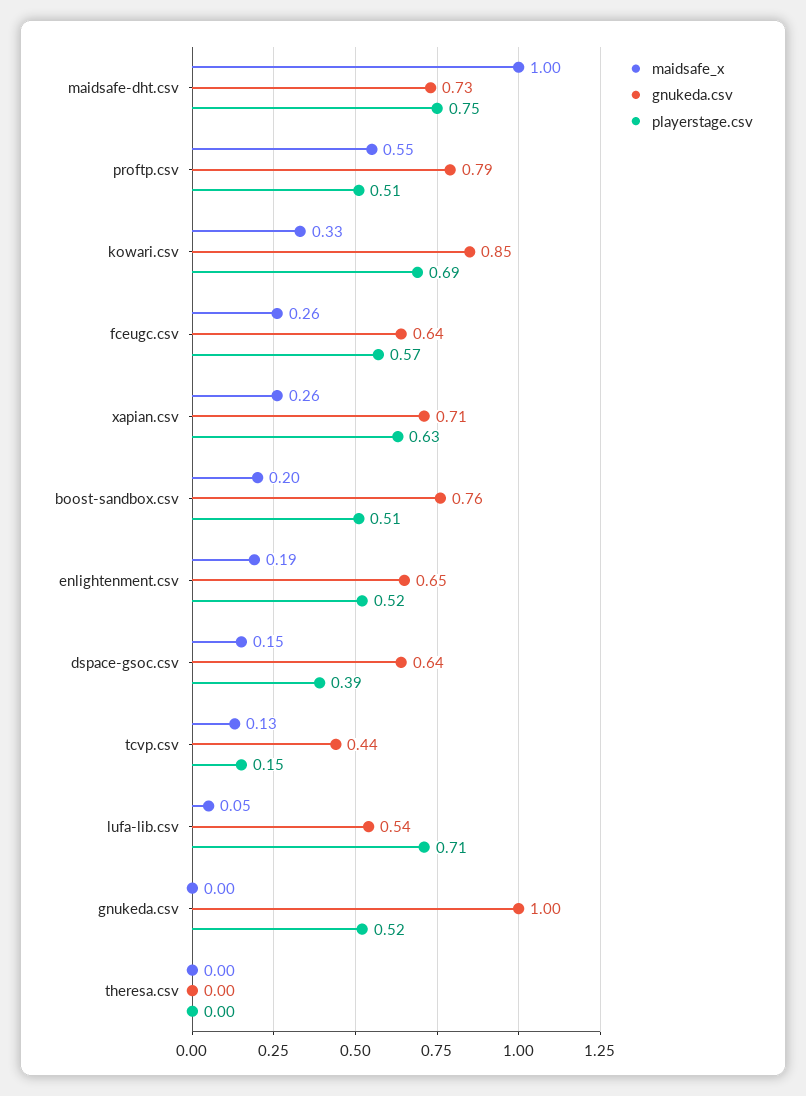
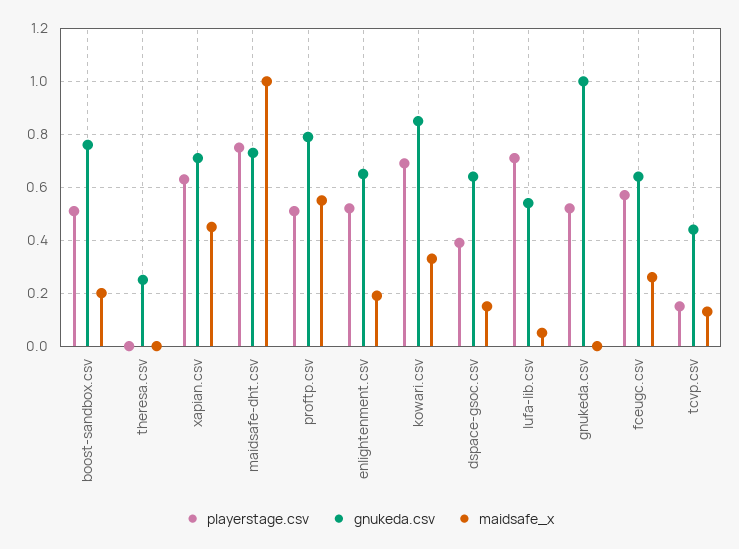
maidsafe_x, xapian.csv: 0.26 -> 0.45
gnukeda.csv, theresa.csv: 0 -> 0.25

